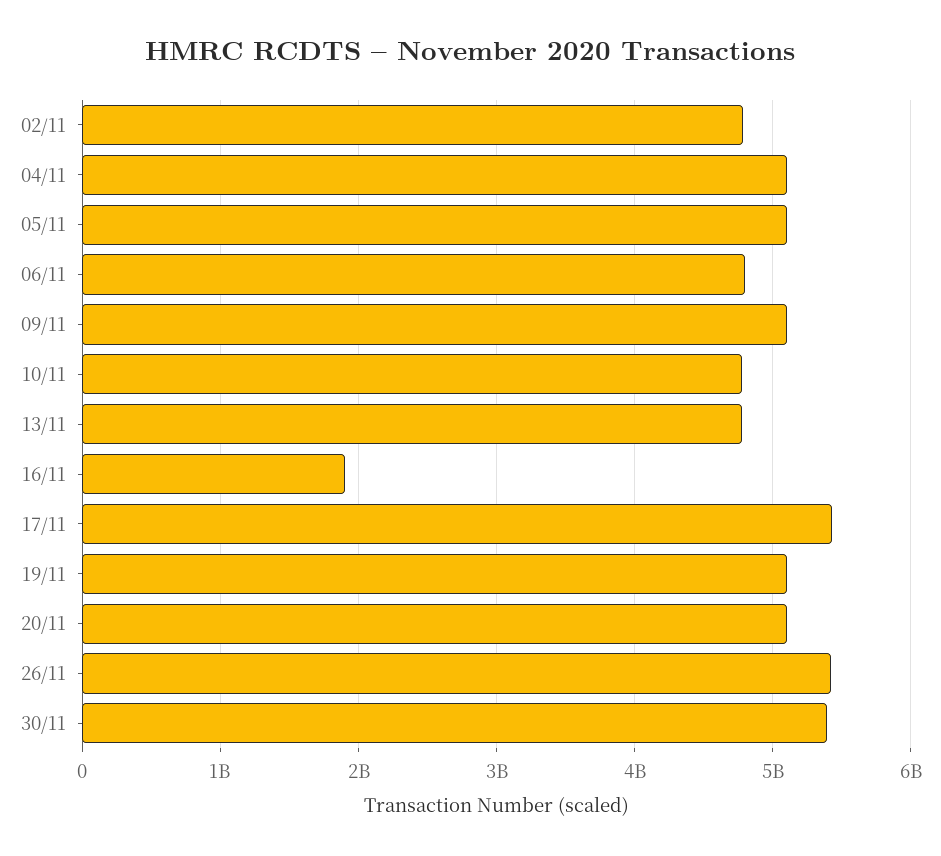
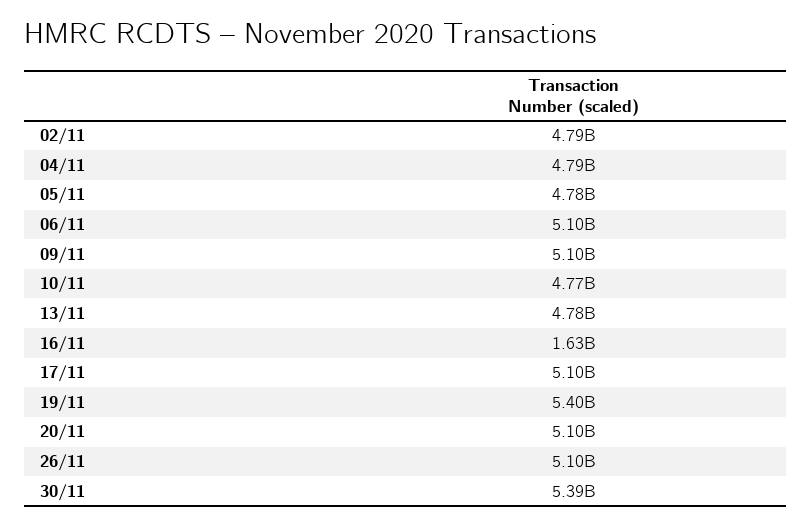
04/11: 5100000000 -> 4790000000
05/11: 5100000000 -> 4780000000
06/11: 4800000000 -> 5100000000
16/11: 1900000000 -> 1630000000
17/11: 5400000000 -> 5100000000
19/11: 5100000000 -> 5400000000
26/11: 5400000000 -> 5100000000

